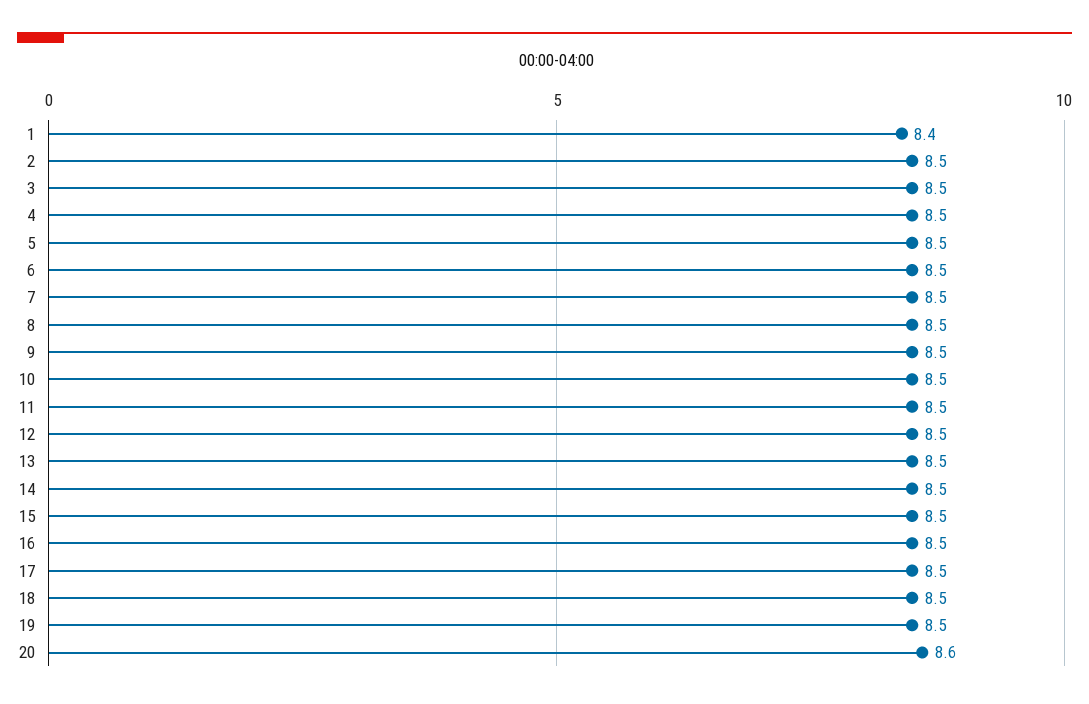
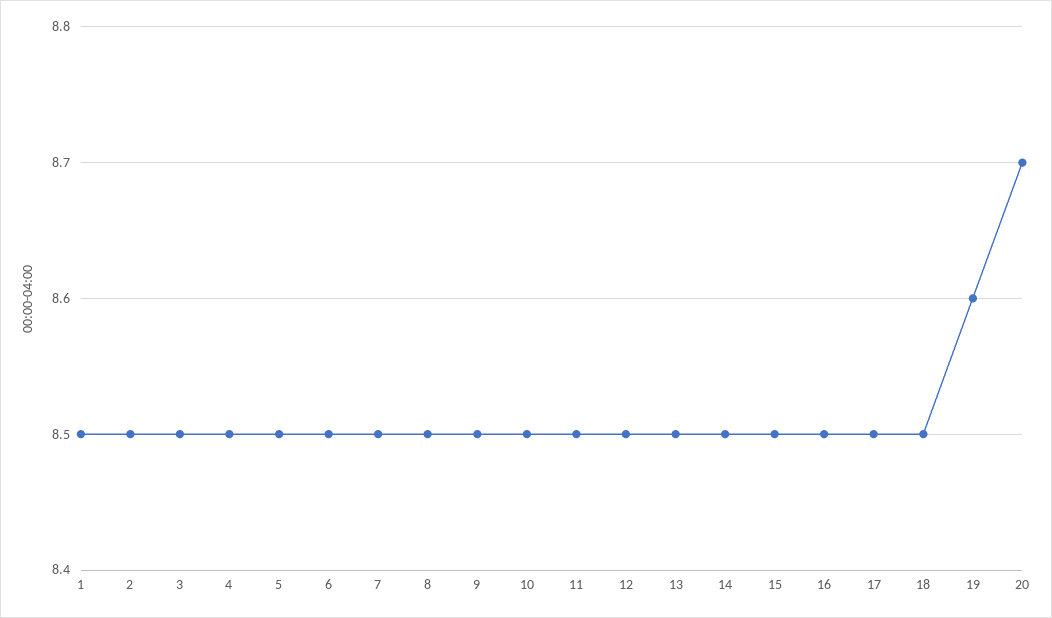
1: 8.4 -> 8.5
19: 8.5 -> 8.6
20: 8.6 -> 8.7

